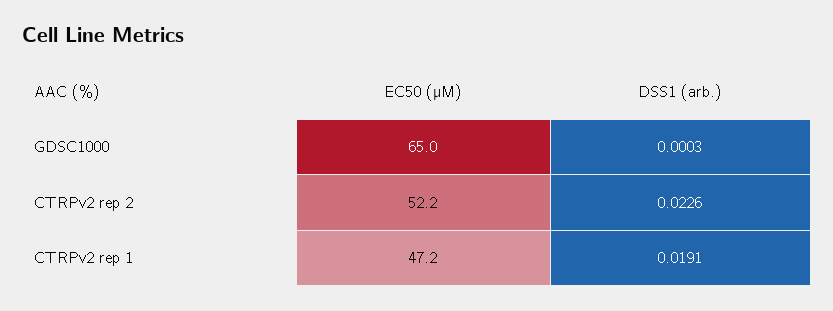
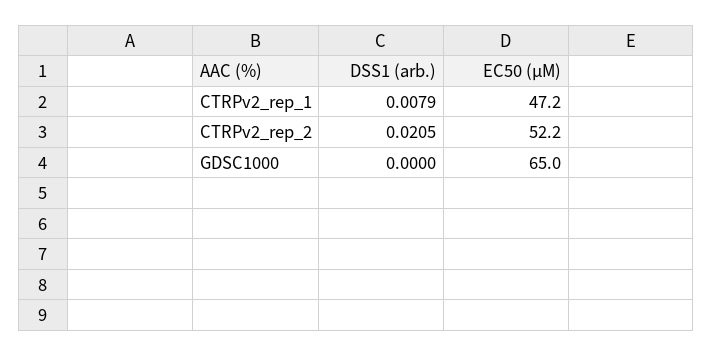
DSS1 (arb.), GDSC1000: 0.0003 -> 0
DSS1 (arb.), CTRPv2 rep 2: 0.0226 -> 0.0205
DSS1 (arb.), CTRPv2 rep 1: 0.0191 -> 0.0079

